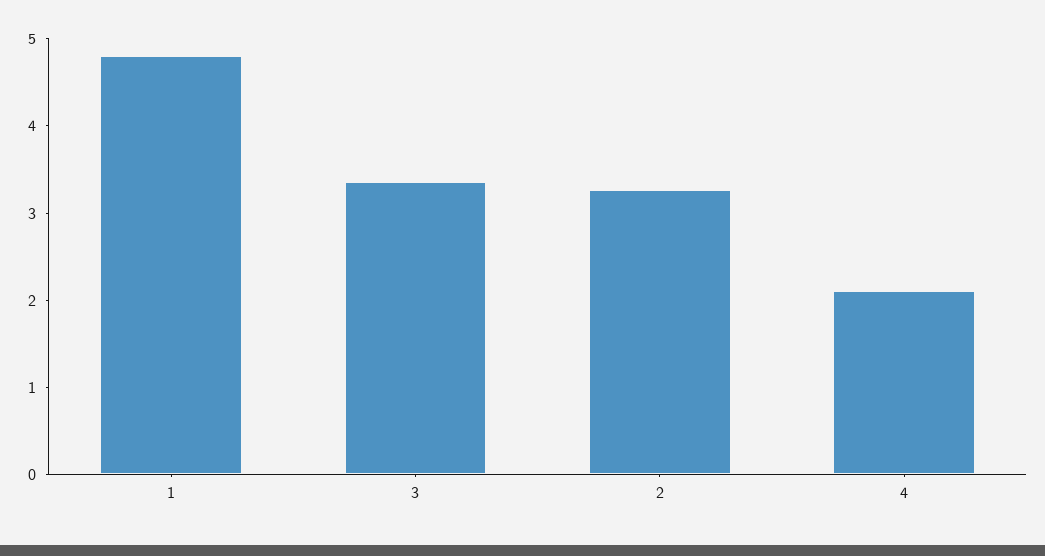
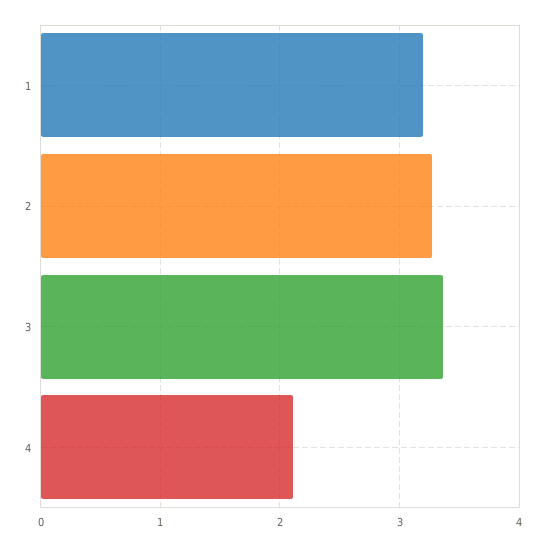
1: 4.8 -> 3.2

